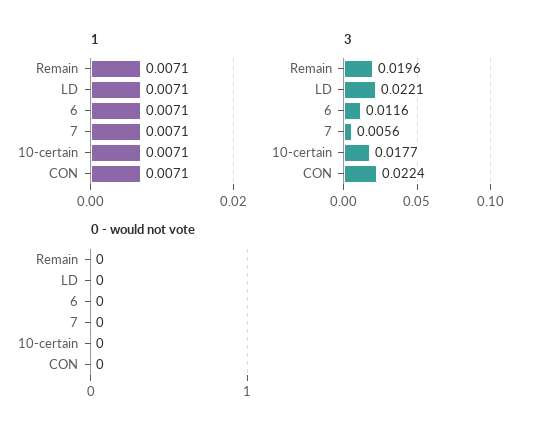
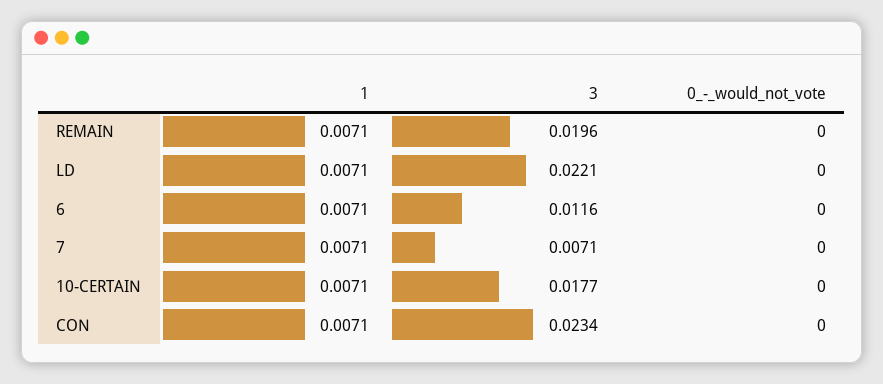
3, 7: 0.0056 -> 0.0071
3, CON: 0.0224 -> 0.0234

